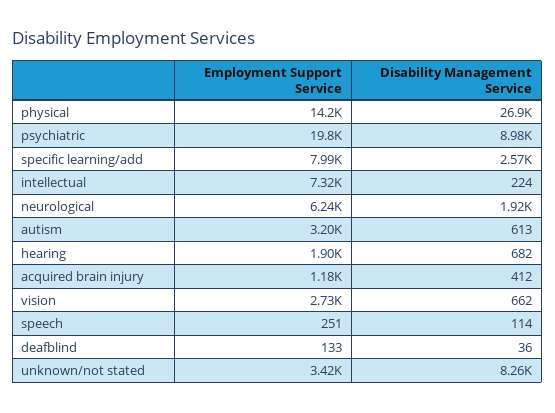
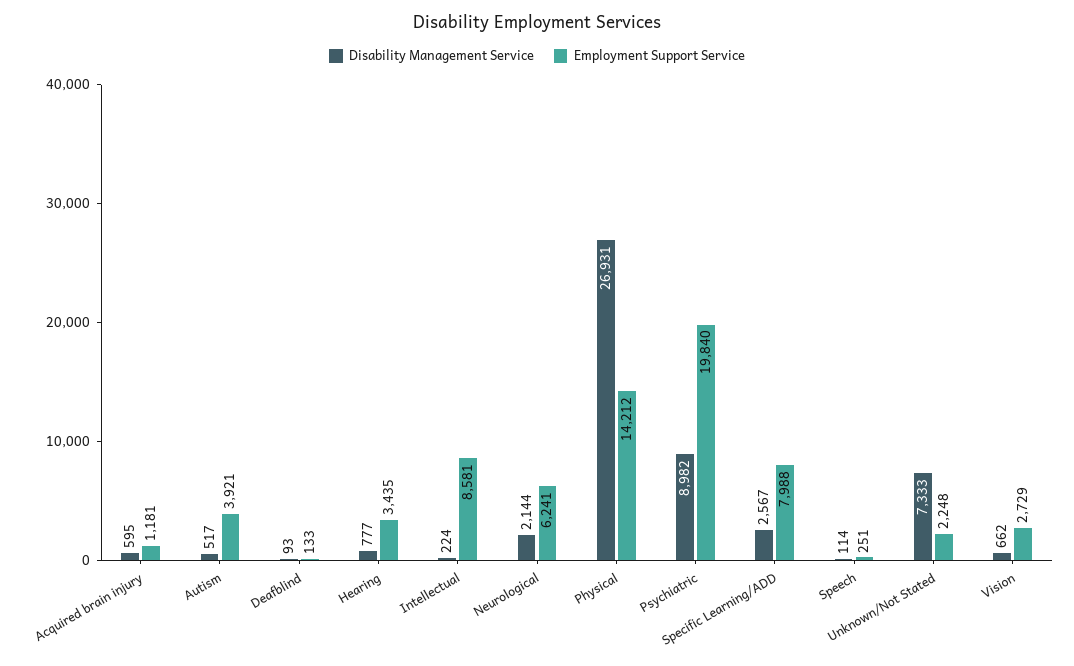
Employment Support Service, intellectual: 7320 -> 8581
Disability Management Service, neurological: 1920 -> 2144
Employment Support Service, autism: 3200 -> 3921
Disability Management Service, autism: 613 -> 517
Employment Support Service, hearing: 1900 -> 3435
Disability Management Service, hearing: 682 -> 777
Disability Management Service, acquired brain injury: 412 -> 595
Disability Management Service, deafblind: 36 -> 93
Employment Support Service, unknown/not stated: 3420 -> 2248
Disability Management Service, unknown/not stated: 8260 -> 7333

